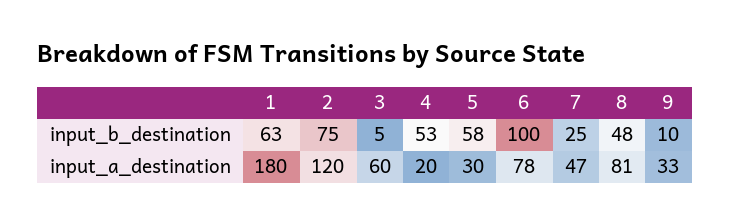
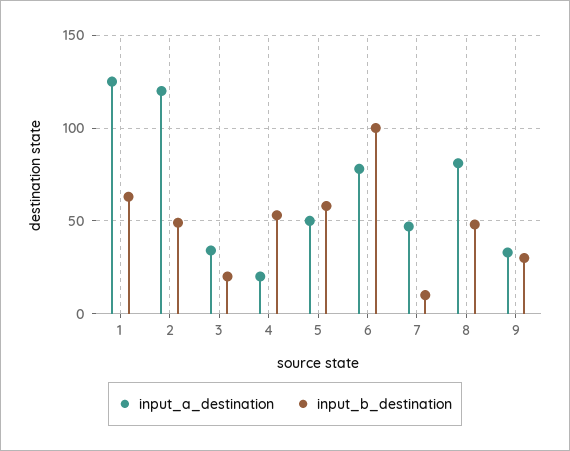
input_b_destination, 2: 75 -> 50
input_b_destination, 3: 5 -> 20
input_b_destination, 7: 25 -> 10
input_b_destination, 9: 10 -> 30
input_a_destination, 1: 180 -> 125
input_a_destination, 3: 60 -> 35
input_a_destination, 5: 30 -> 50

